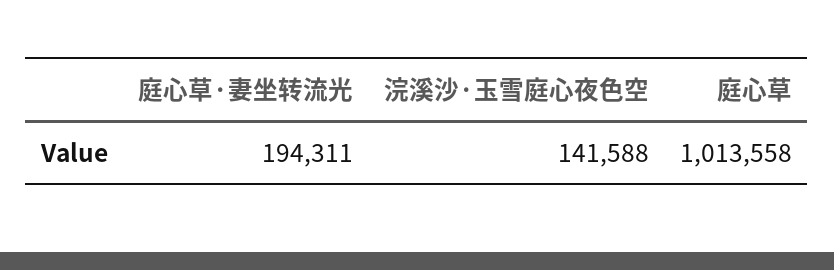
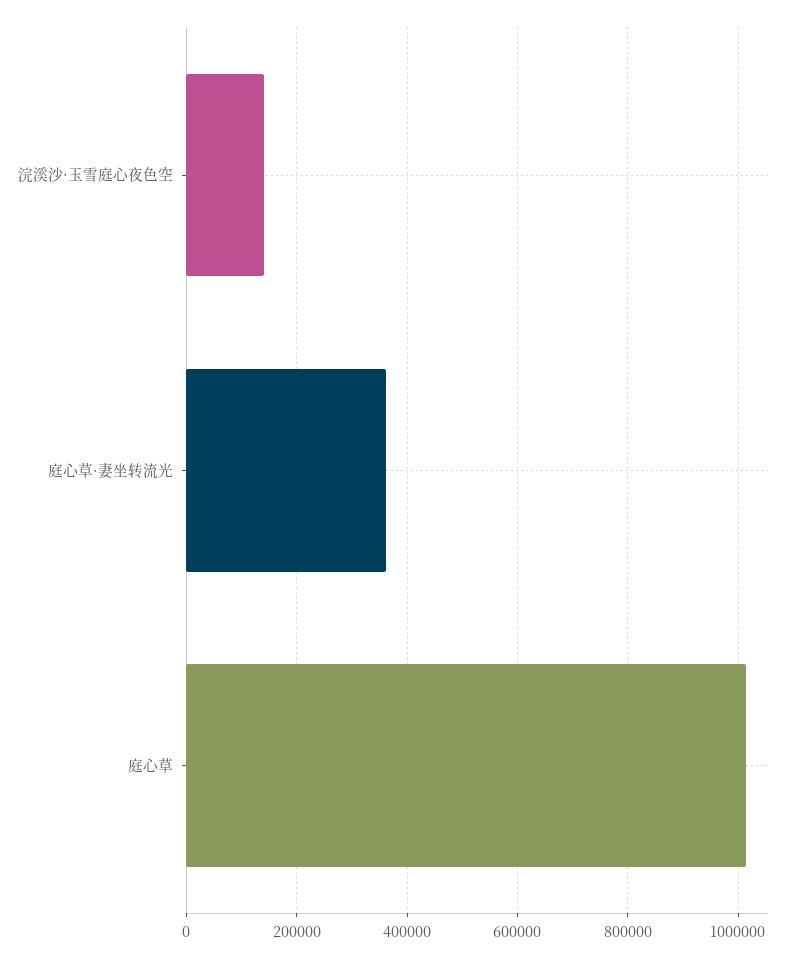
庭心草·妻坐转流光: 194311 -> 360000

